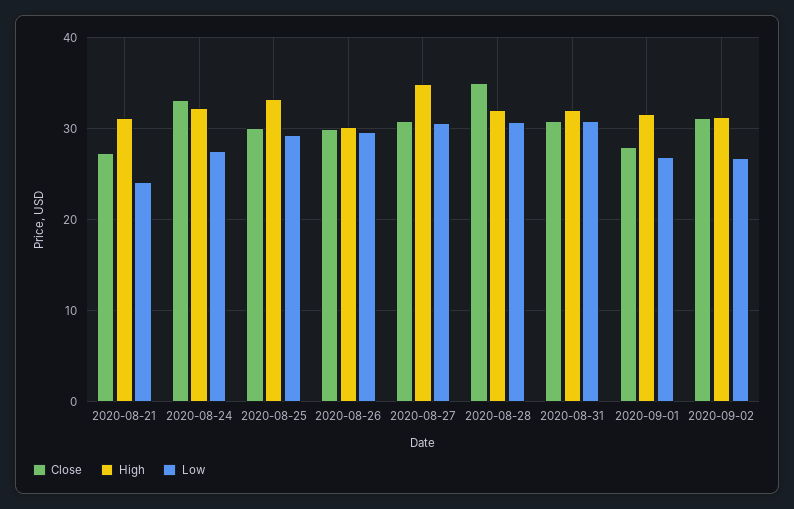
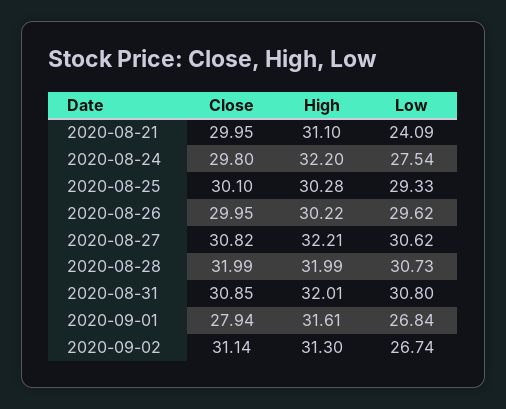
Close, 2020-08-21: 27 -> 29.95
Close, 2020-08-24: 33 -> 29.8
High, 2020-08-25: 33 -> 30.28
High, 2020-08-27: 35 -> 32.21
Close, 2020-08-28: 35 -> 31.99

